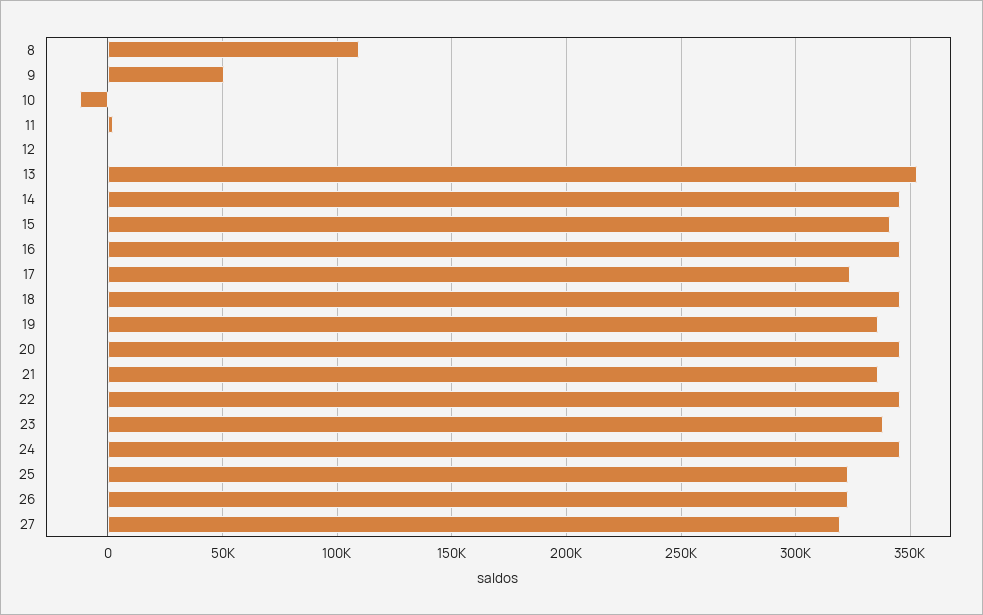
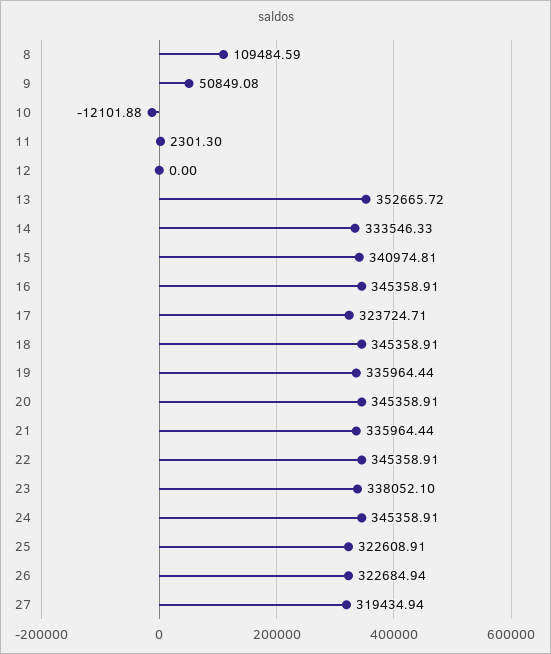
14: 345000 -> 333546.33

